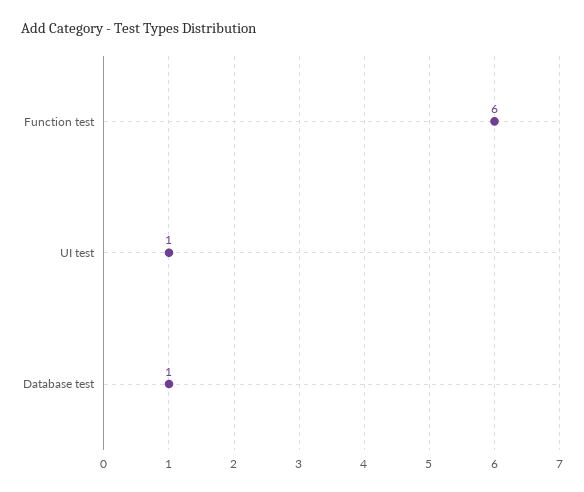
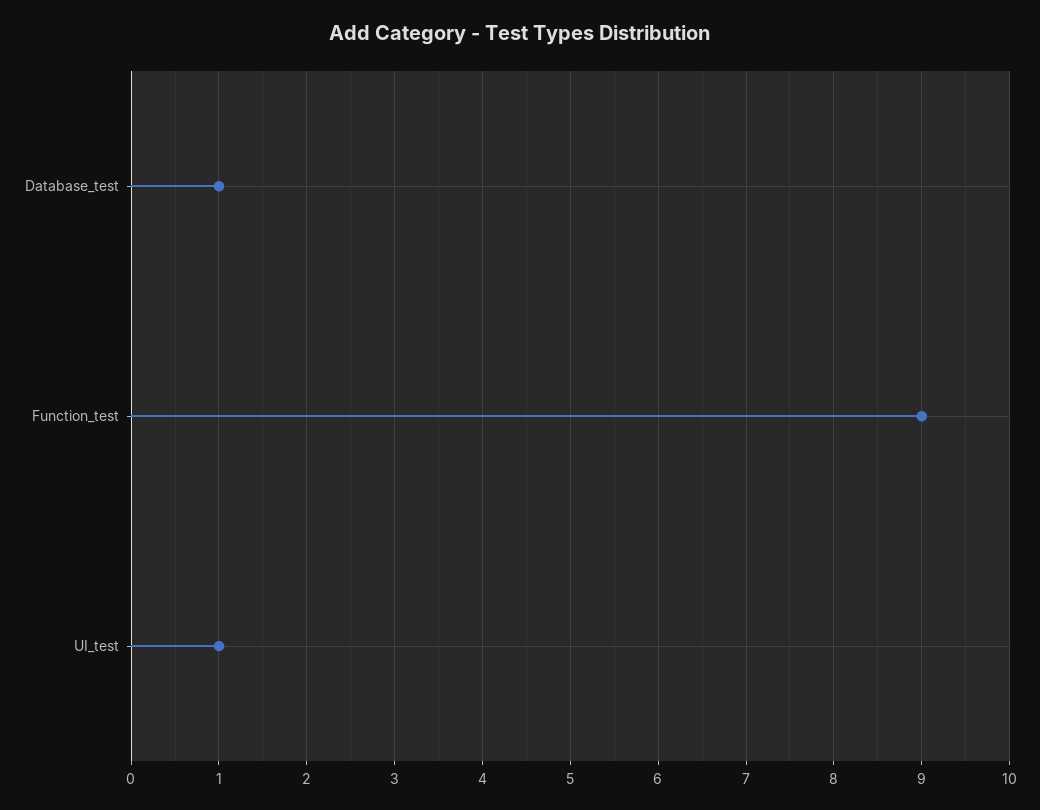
Function test: 6 -> 9

